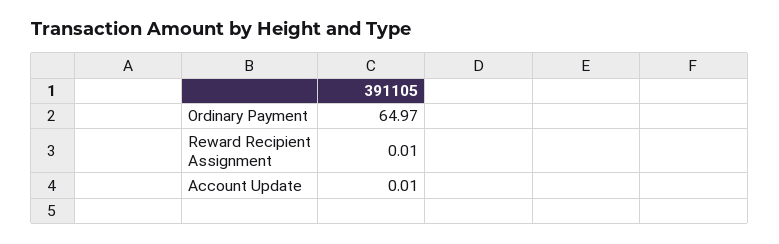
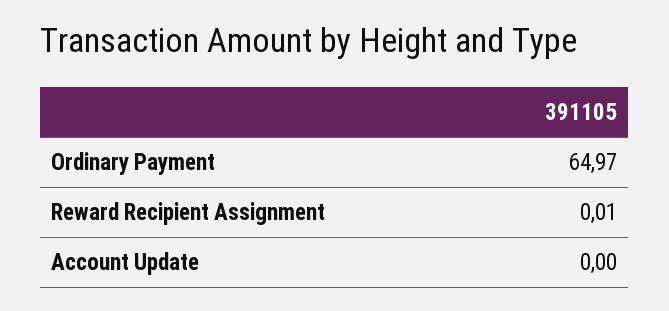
Account Update: 0.01 -> 0

